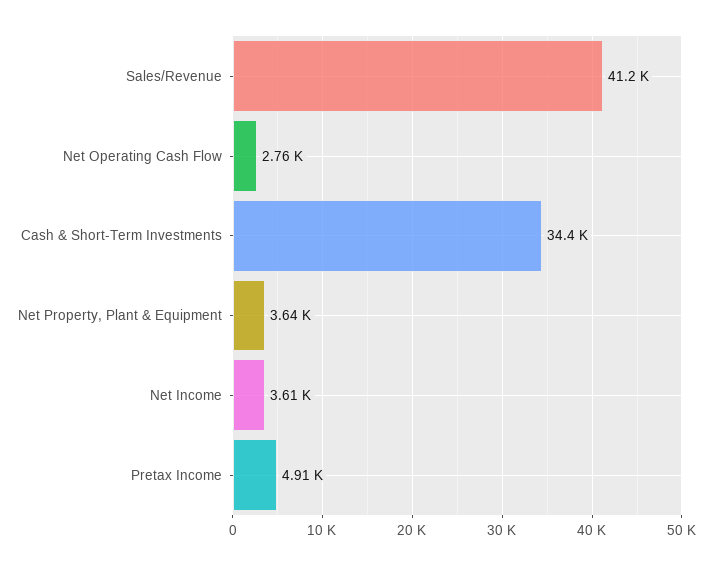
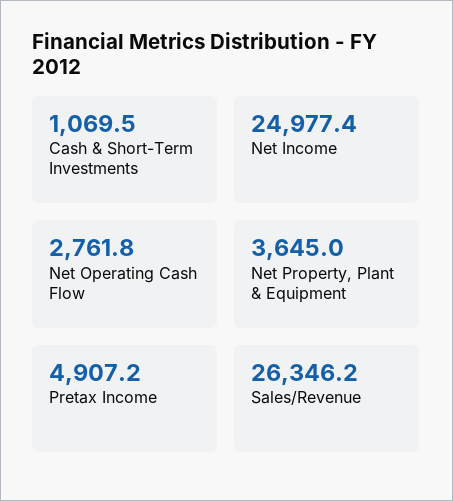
Sales/Revenue: 41200 -> 26346.2
Cash & Short-Term Investments: 34400 -> 1069.5
Net Income: 3610 -> 24977.4

